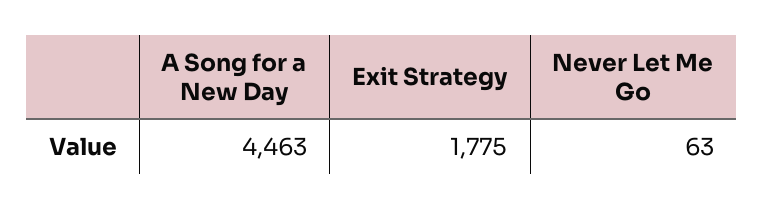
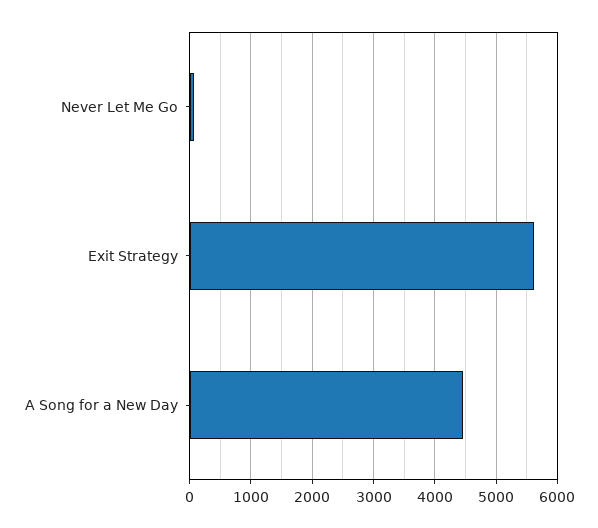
Exit Strategy: 1775 -> 5600

